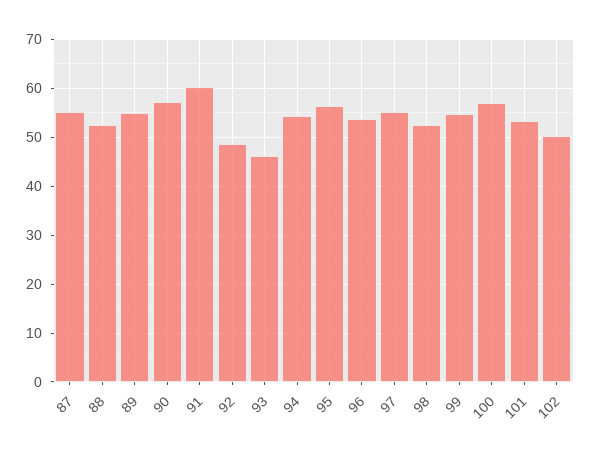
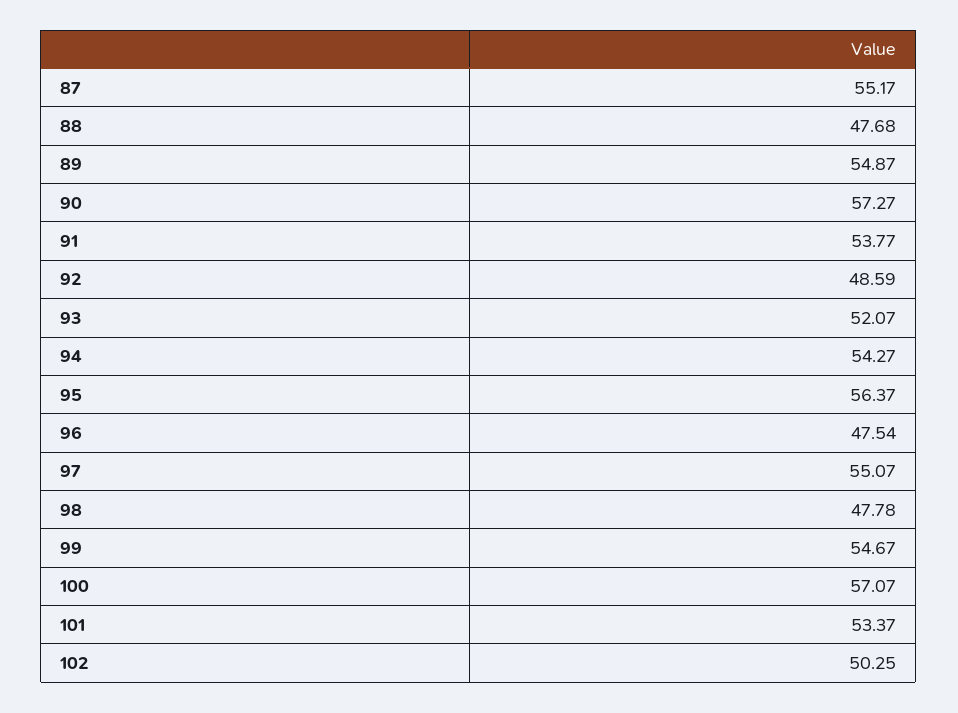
88: 52 -> 47.68
91: 60 -> 53.77
93: 46 -> 52.07
96: 54 -> 47.54
98: 52 -> 47.78

